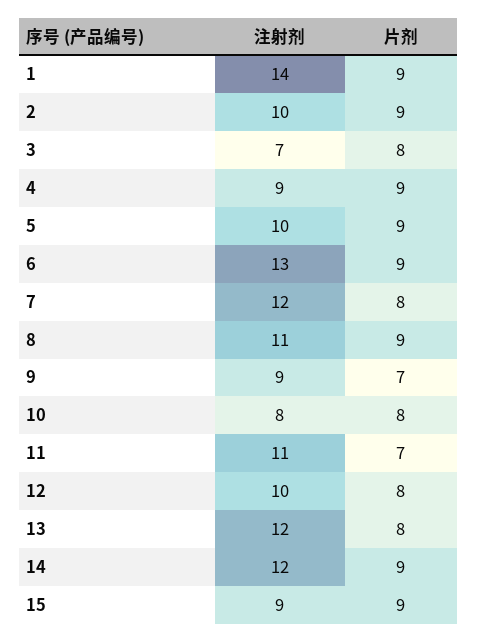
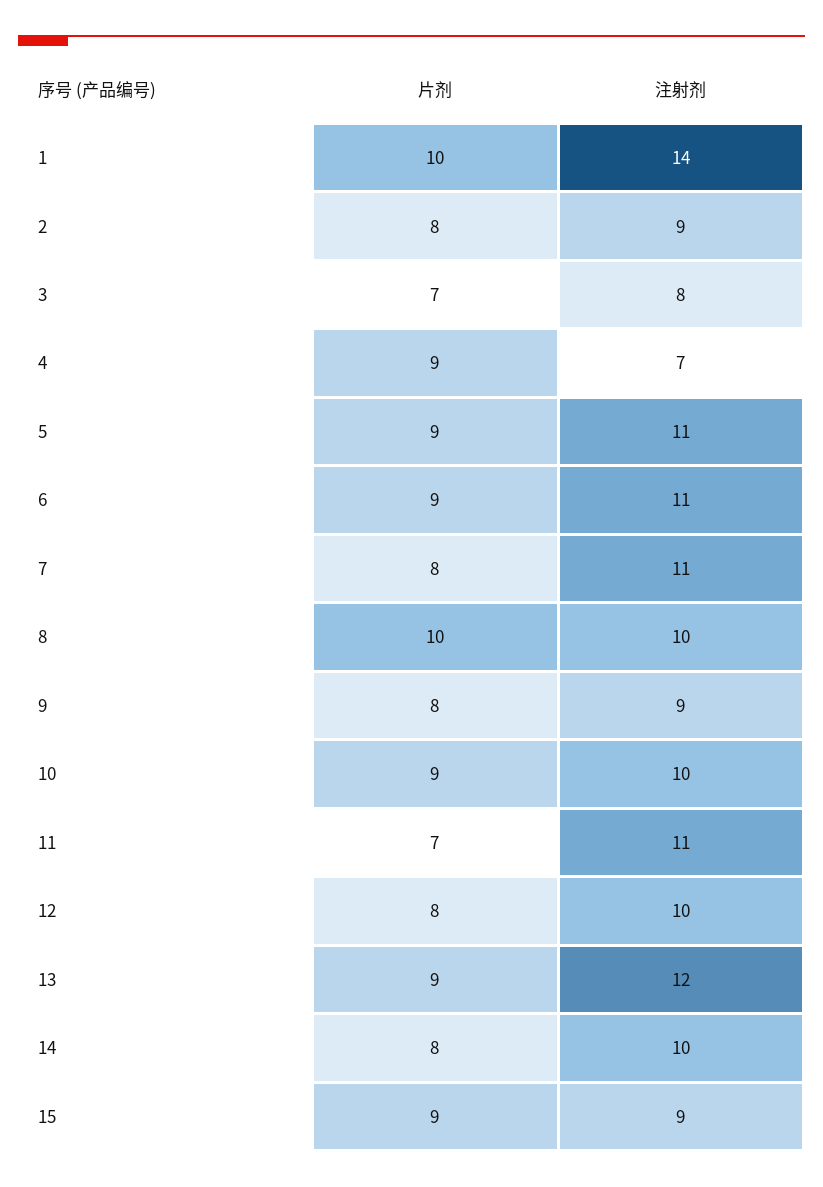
片剂, 1: 9 -> 10
注射剂, 2: 10 -> 9
片剂, 2: 9 -> 8
注射剂, 3: 7 -> 8
片剂, 3: 8 -> 7
注射剂, 4: 9 -> 7
注射剂, 5: 10 -> 11
注射剂, 6: 13 -> 11
注射剂, 7: 12 -> 11
注射剂, 8: 11 -> 10
片剂, 8: 9 -> 10
片剂, 9: 7 -> 8
注射剂, 10: 8 -> 10
片剂, 10: 8 -> 9
片剂, 13: 8 -> 9
注射剂, 14: 12 -> 10
片剂, 14: 9 -> 8

